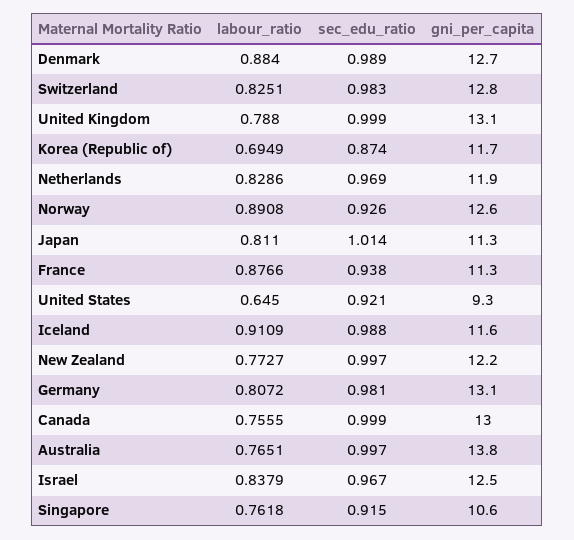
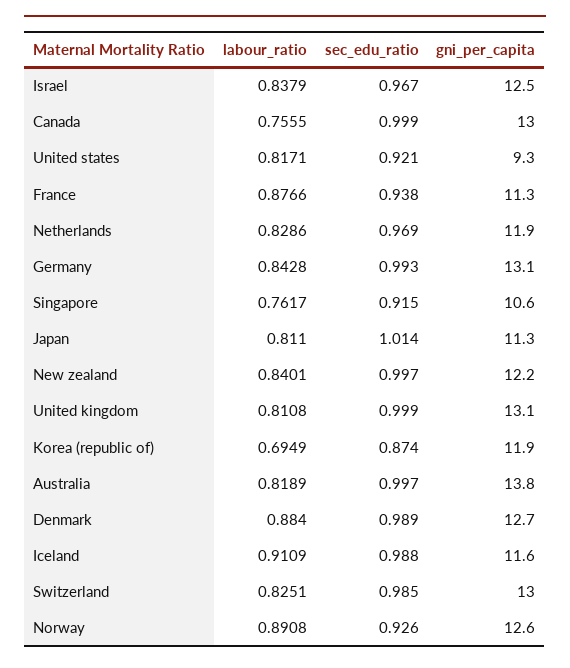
sec_edu_ratio, Switzerland: 0.983 -> 0.985
gni_per_capita, Switzerland: 12.8 -> 13
labour_ratio, United Kingdom: 0.788 -> 0.8108
gni_per_capita, Korea (Republic of): 11.7 -> 11.9
labour_ratio, United States: 0.645 -> 0.8171
labour_ratio, New Zealand: 0.7727 -> 0.8401
labour_ratio, Germany: 0.8072 -> 0.8428
sec_edu_ratio, Germany: 0.981 -> 0.993
labour_ratio, Australia: 0.7651 -> 0.8189
labour_ratio, Singapore: 0.7618 -> 0.7617

